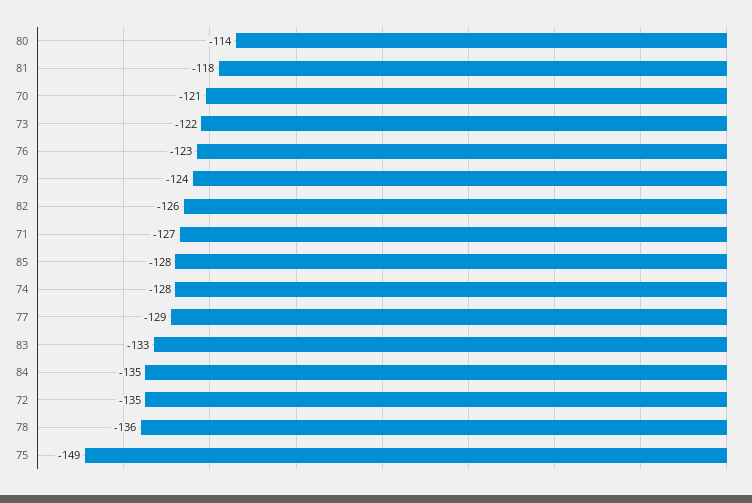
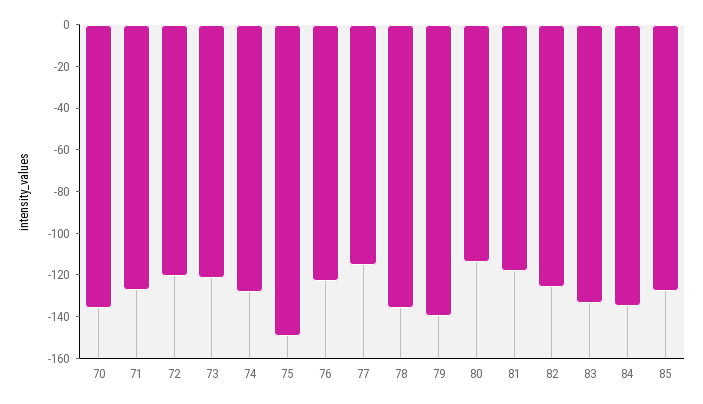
70: -121 -> -135
79: -124 -> -140
77: -129 -> -115
72: -135 -> -120

